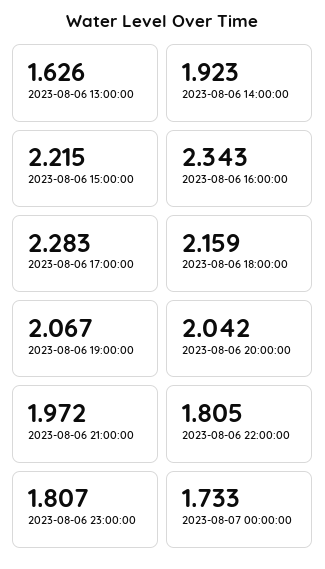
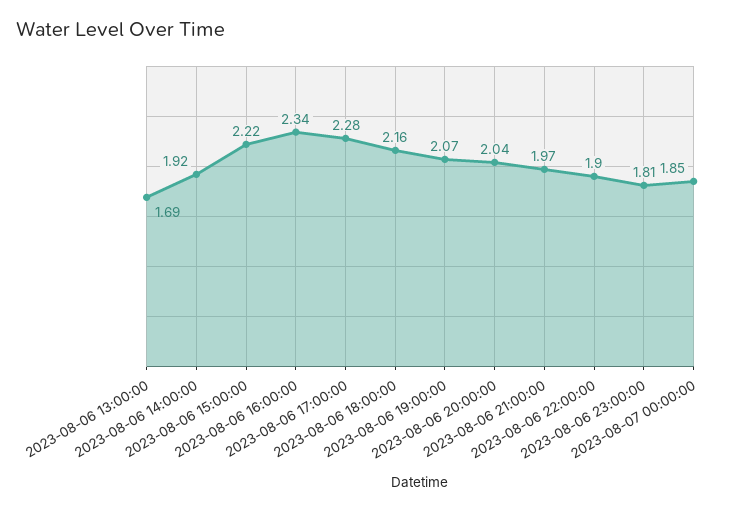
2023-08-06 13:00:00: 1.626 -> 1.69
2023-08-06 22:00:00: 1.805 -> 1.9
2023-08-07 00:00:00: 1.733 -> 1.85

